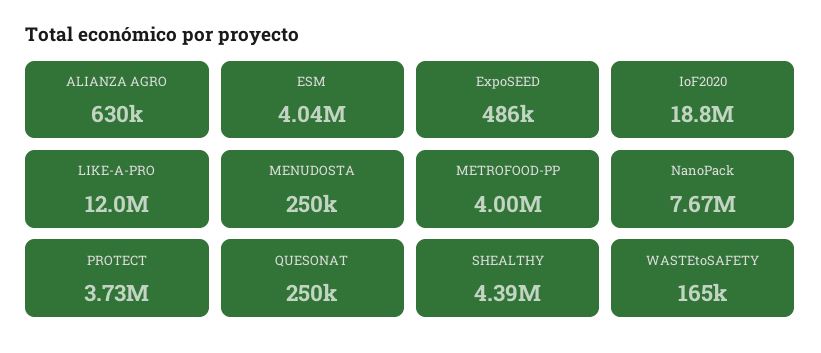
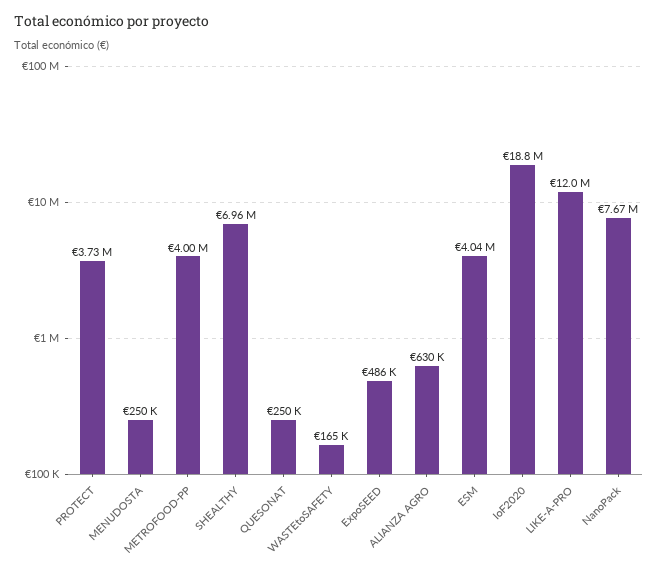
SHEALTHY: 4390000 -> 6960000

